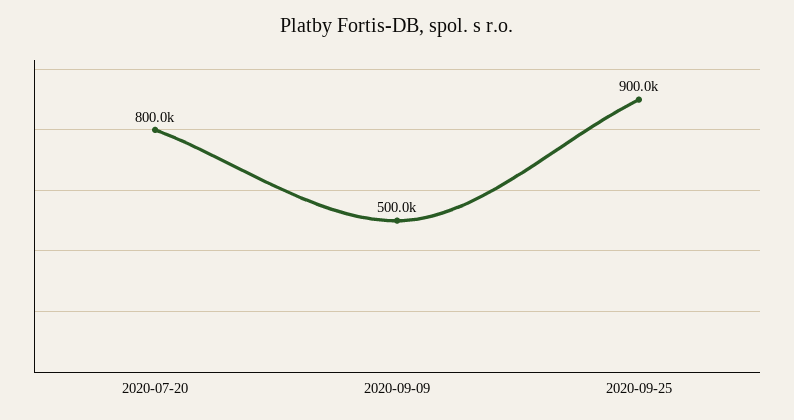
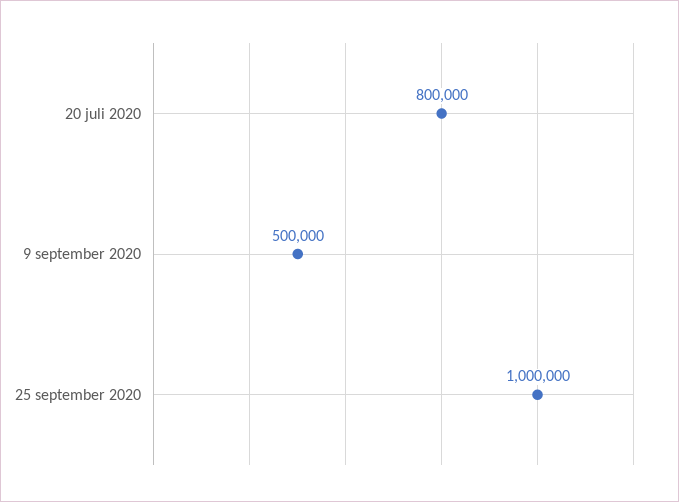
2020-09-25: 900000 -> 1000000

